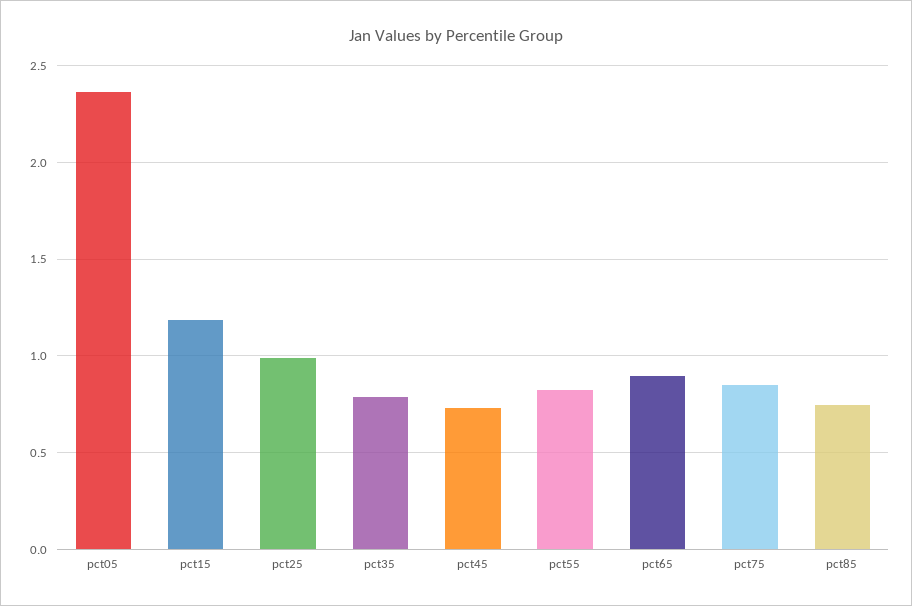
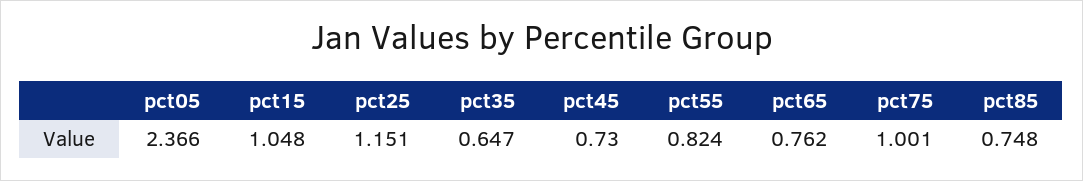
pct15: 1.2 -> 1.048
pct25: 1 -> 1.151
pct35: 0.8 -> 0.647
pct65: 0.9 -> 0.762
pct75: 0.85 -> 1.001

